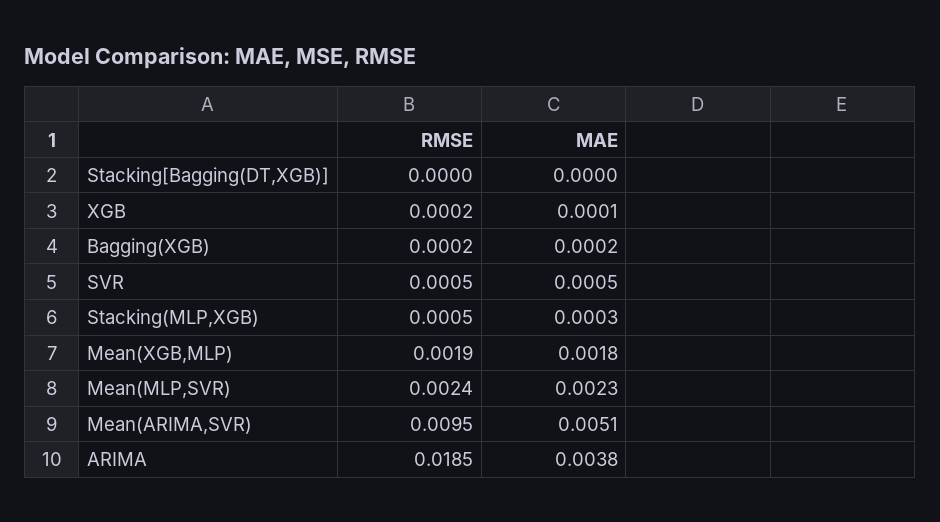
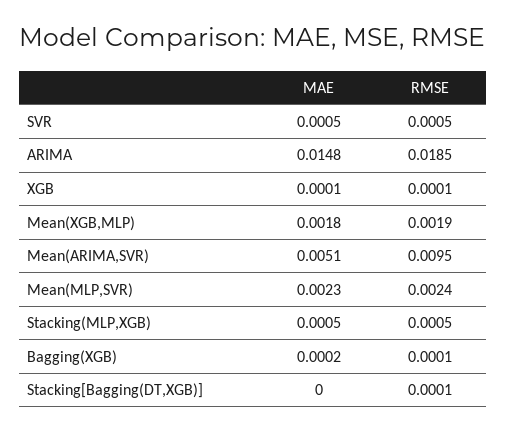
RMSE, Stacking[Bagging(DT,XGB)]: 0 -> 0.0001
RMSE, XGB: 0.0002 -> 0.0001
RMSE, Bagging(XGB): 0.0002 -> 0.0001
MAE, Stacking(MLP,XGB): 0.0003 -> 0.0005
MAE, ARIMA: 0.0038 -> 0.0148

